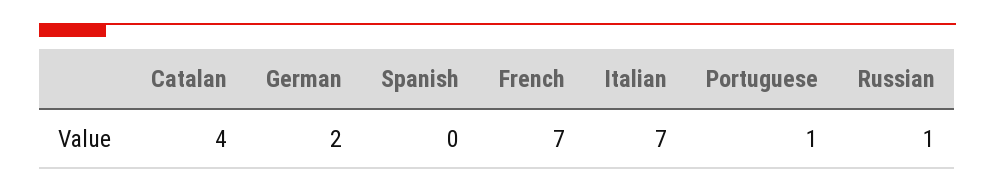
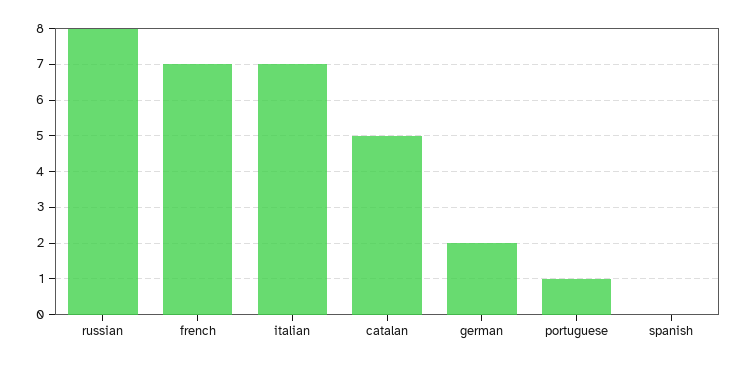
Catalan: 4 -> 5
Russian: 1 -> 8

